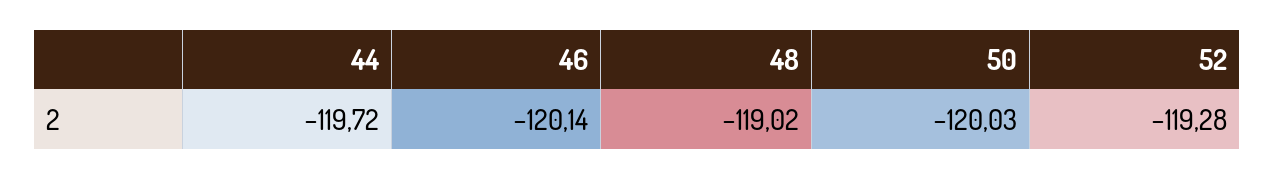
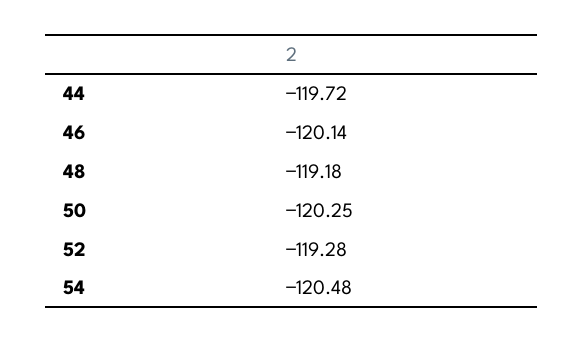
48: -119.02 -> -119.18
50: -120.03 -> -120.25
54: none -> -120.48

